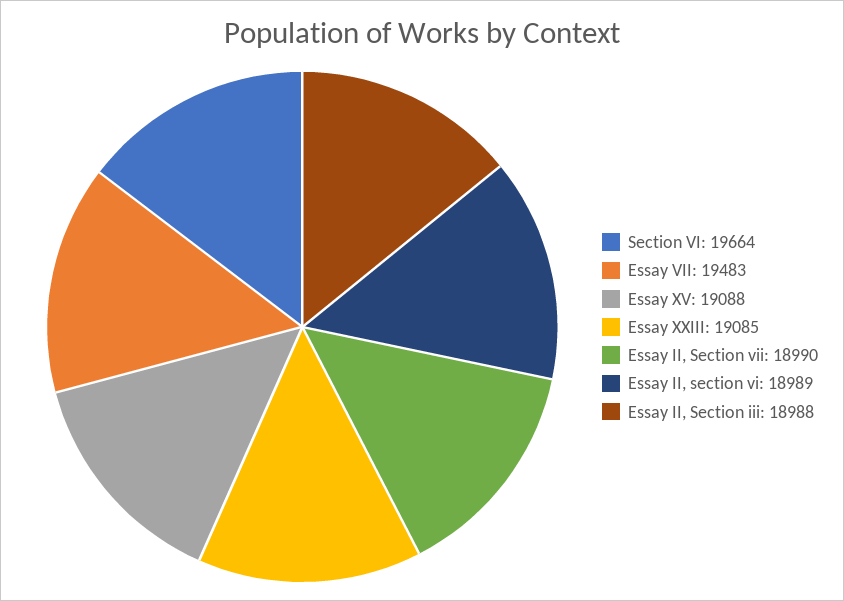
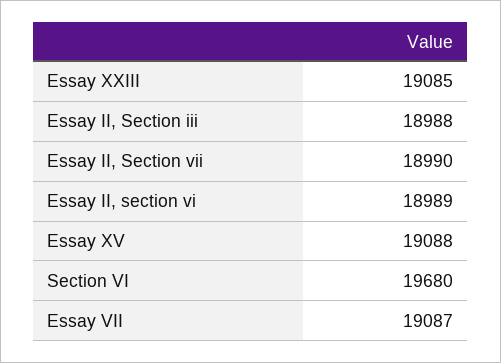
Section VI: 19664 -> 19680
Essay VII: 19483 -> 19087

